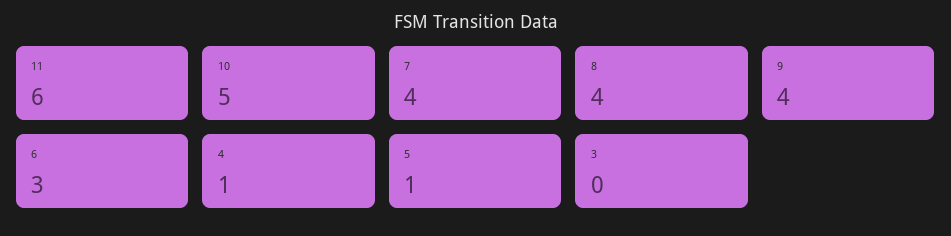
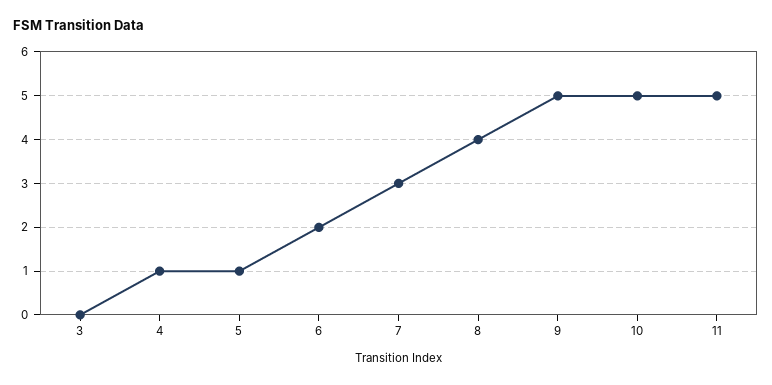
11: 6 -> 5
7: 4 -> 3
9: 4 -> 5
6: 3 -> 2

